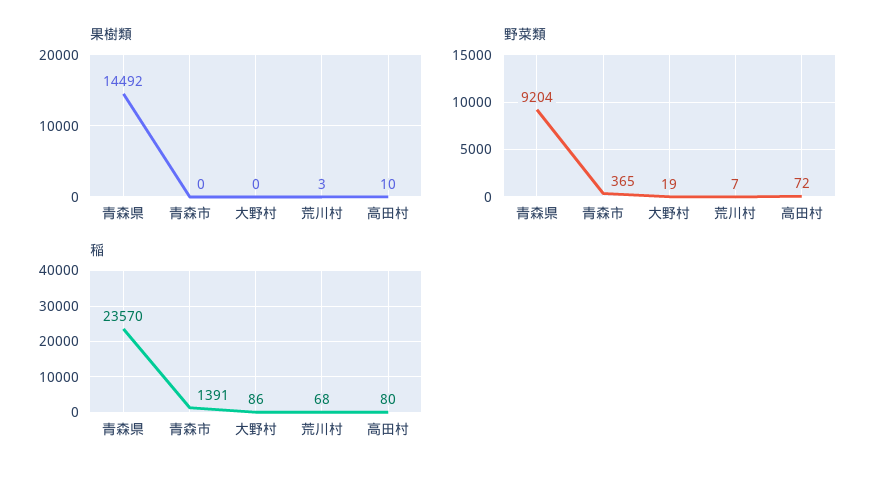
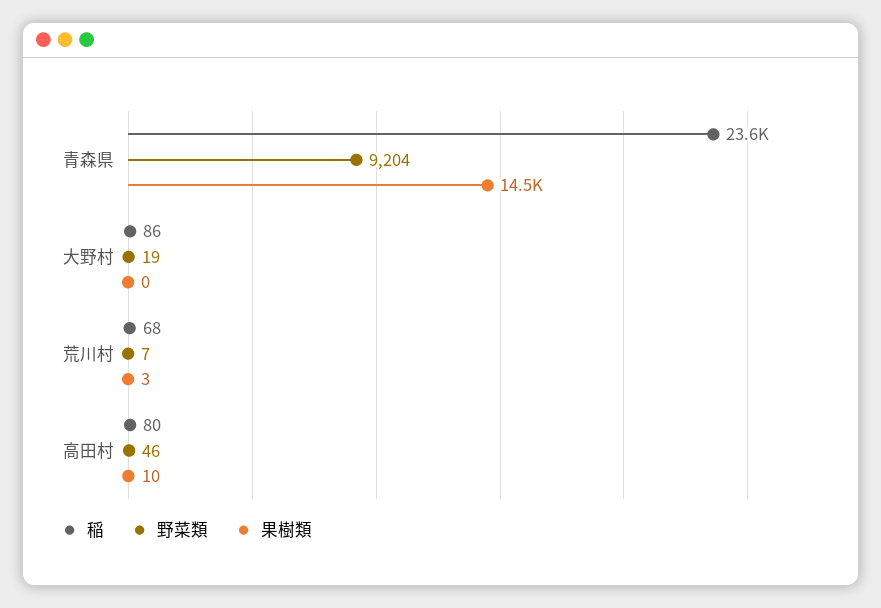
果樹類, 青森市: 0 -> none
野菜類, 青森市: 365 -> none
野菜類, 高田村: 72 -> 46
稲, 青森市: 1391 -> none

